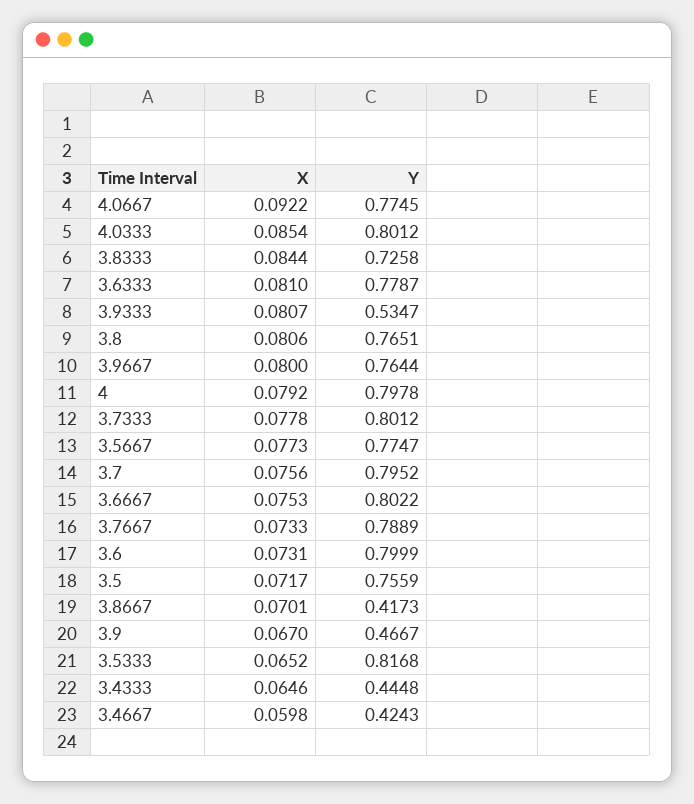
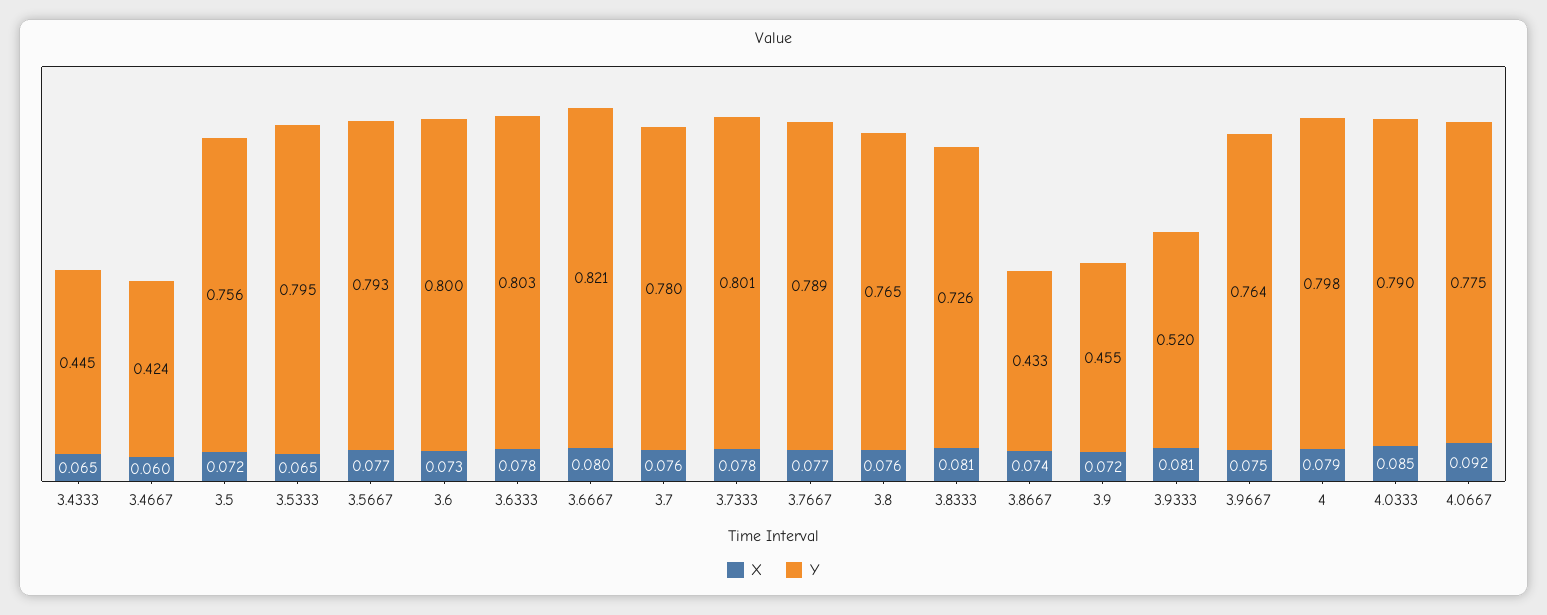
Y, 4.0333: 0.8012 -> 0.79
X, 3.8333: 0.0844 -> 0.081
X, 3.6333: 0.081 -> 0.078
Y, 3.6333: 0.7787 -> 0.803
Y, 3.9333: 0.5347 -> 0.52
X, 3.8: 0.0806 -> 0.076
X, 3.9667: 0.08 -> 0.075
Y, 3.5667: 0.7747 -> 0.793
Y, 3.7: 0.7952 -> 0.78
X, 3.6667: 0.0753 -> 0.08
Y, 3.6667: 0.8022 -> 0.821
X, 3.7667: 0.0733 -> 0.077
X, 3.8667: 0.0701 -> 0.074
Y, 3.8667: 0.4173 -> 0.433
X, 3.9: 0.067 -> 0.072
Y, 3.9: 0.4667 -> 0.455
Y, 3.5333: 0.8168 -> 0.795

